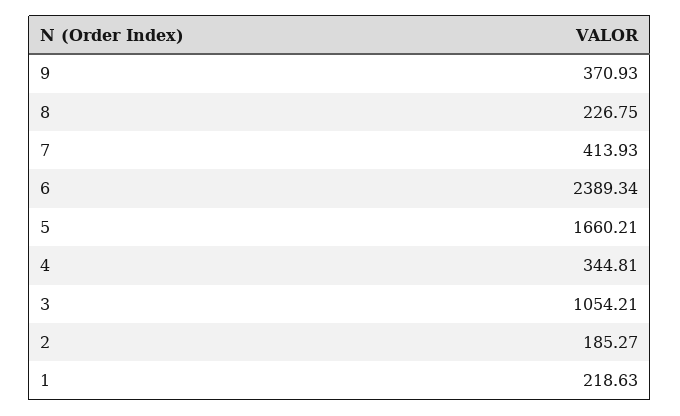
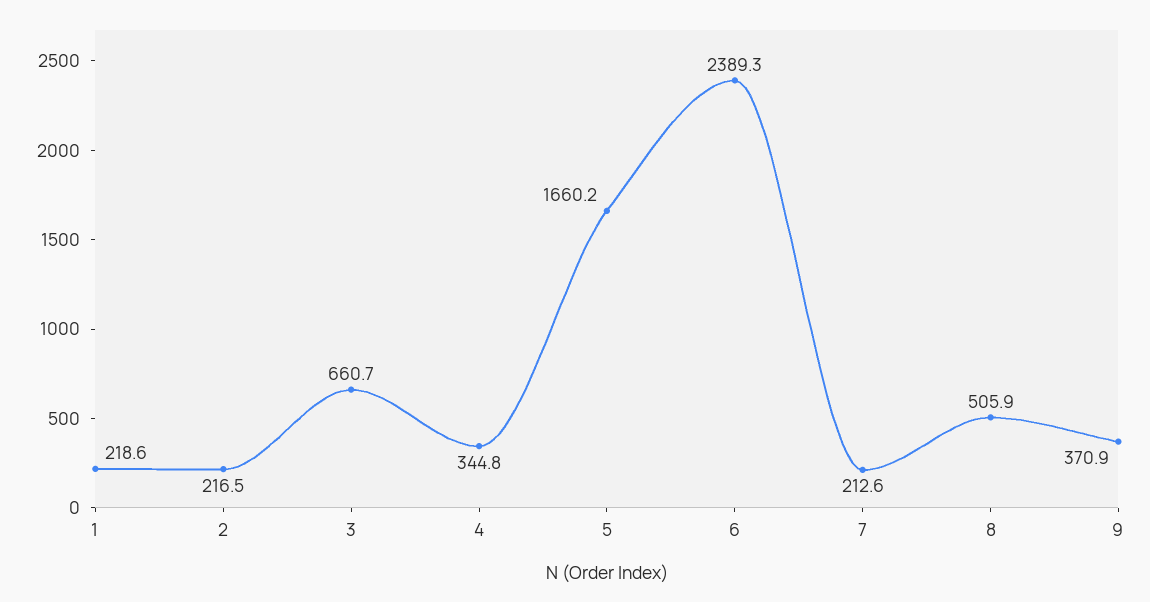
8: 226.75 -> 505.9
7: 413.93 -> 212.6
3: 1054.21 -> 660.7
2: 185.27 -> 216.5

